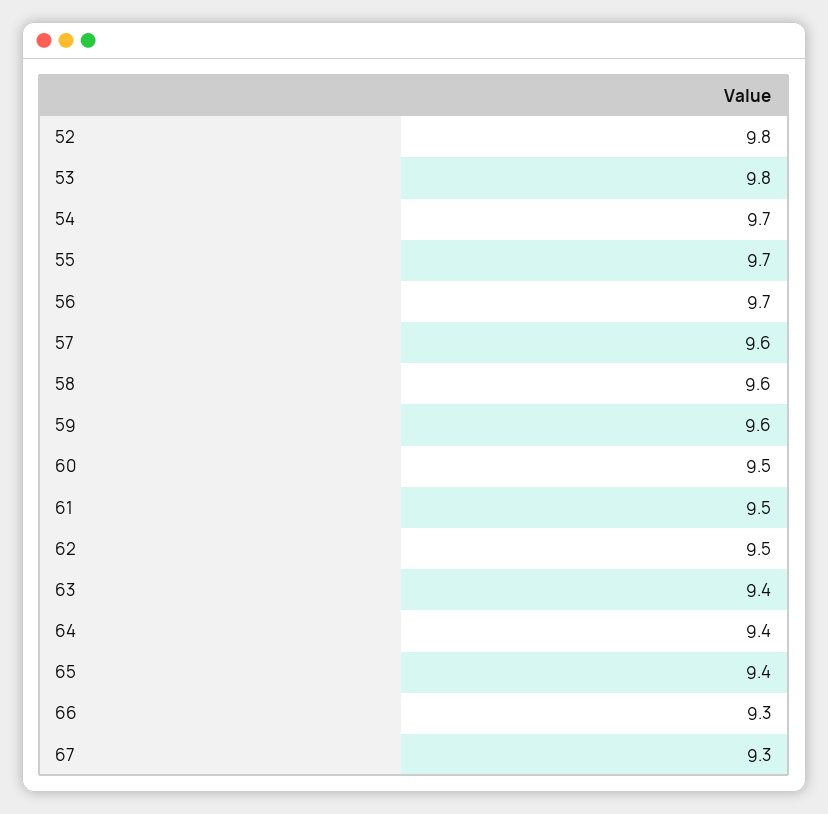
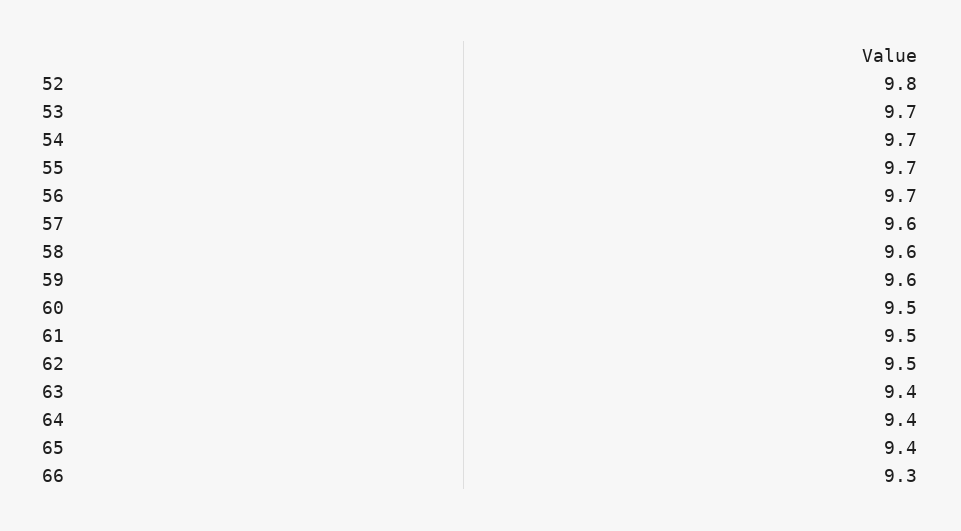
53: 9.8 -> 9.7
67: 9.3 -> none

